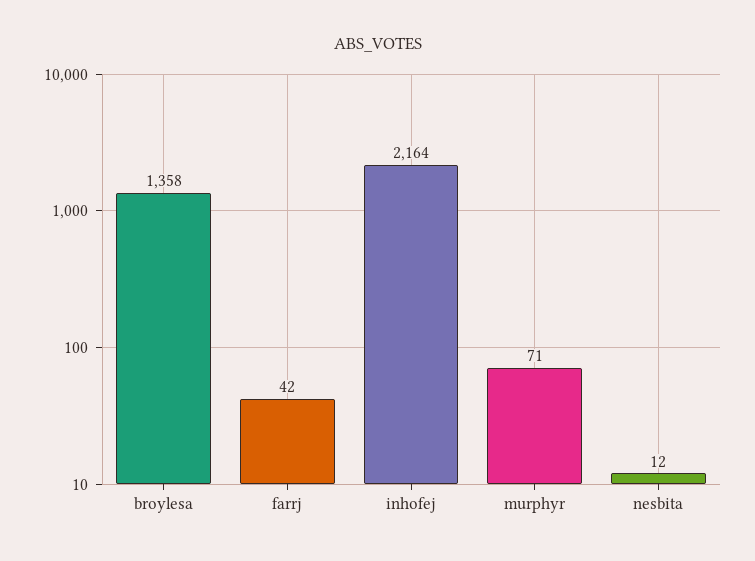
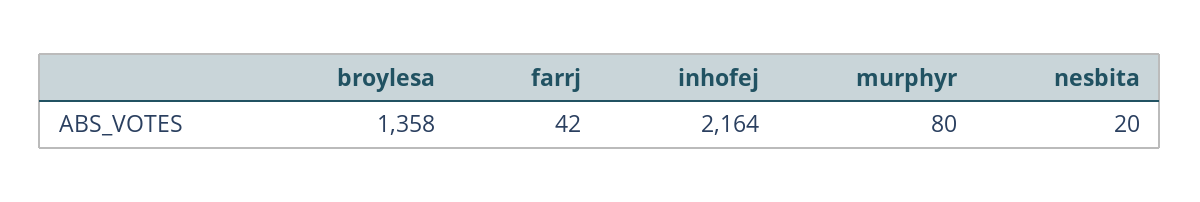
murphyr: 71 -> 80
nesbita: 12 -> 20

